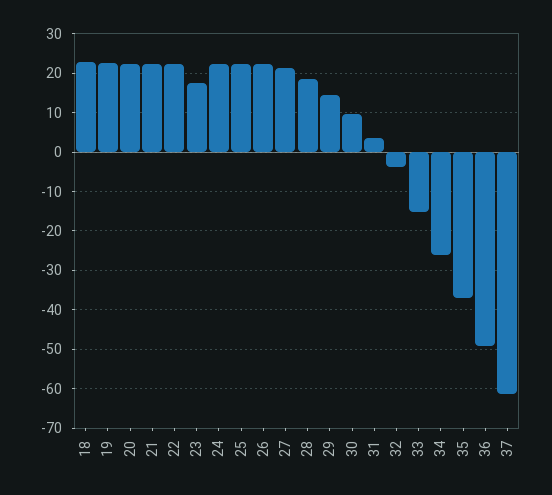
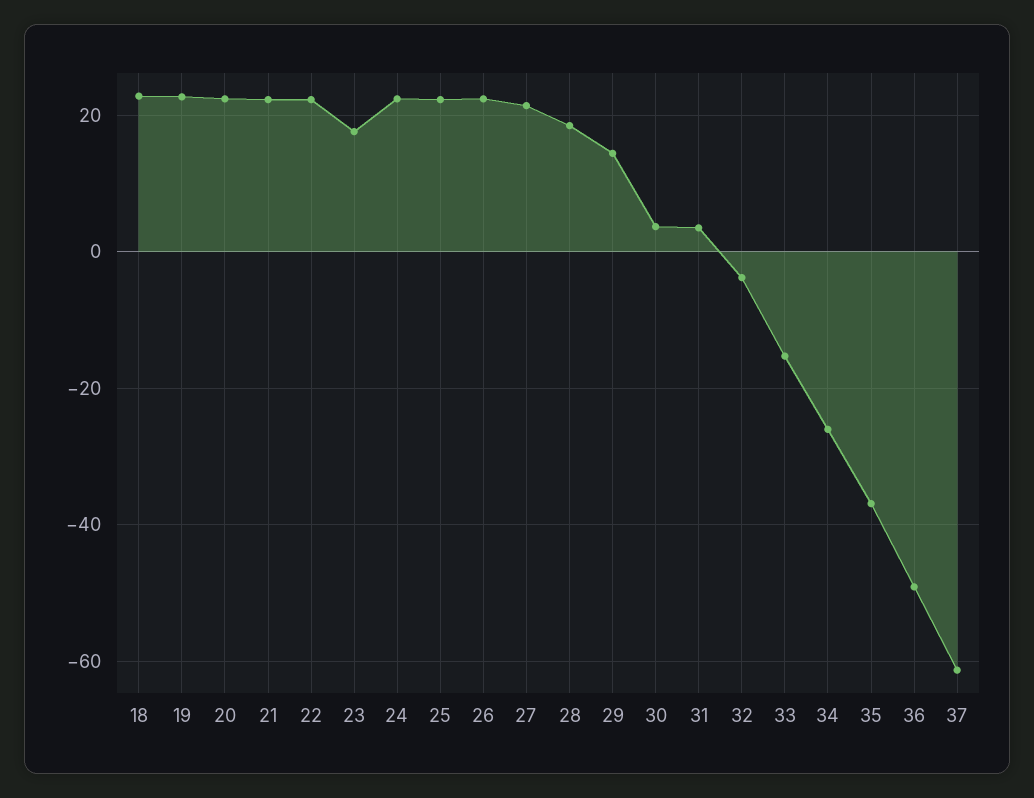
30: 10 -> 4

